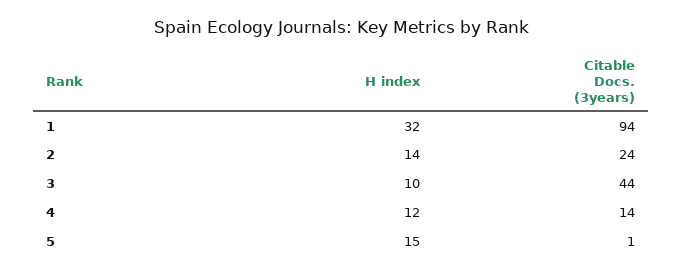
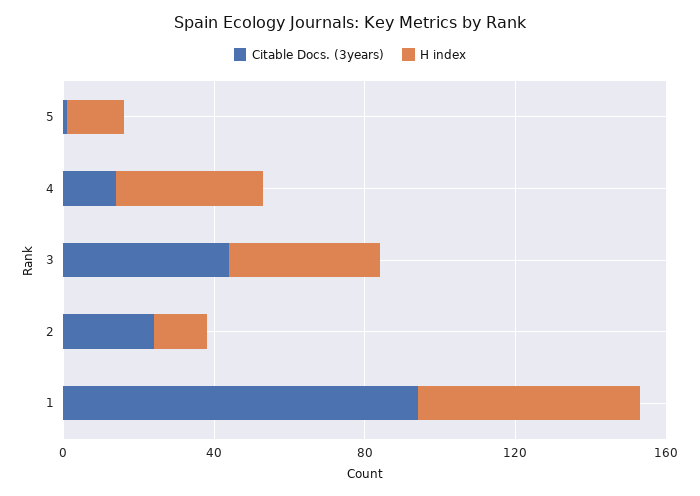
H index, 1: 32 -> 60
H index, 3: 10 -> 40
H index, 4: 12 -> 40

